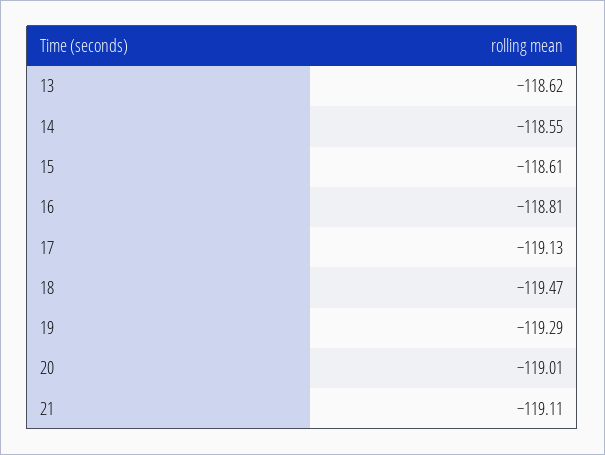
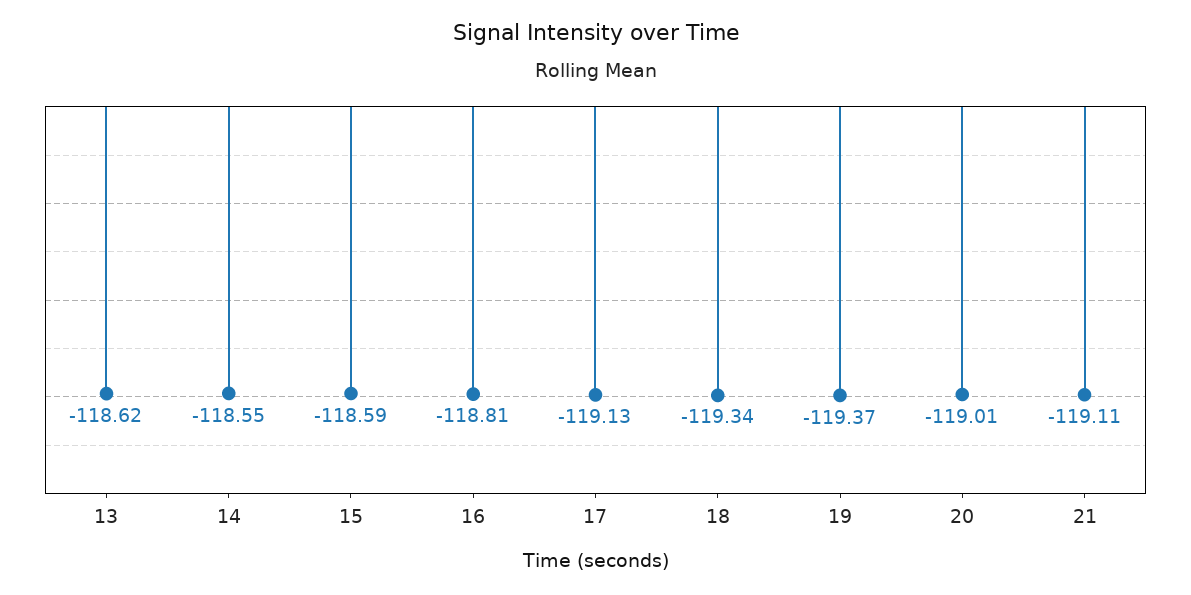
15: -118.61 -> -118.59
18: -119.47 -> -119.34
19: -119.29 -> -119.37

